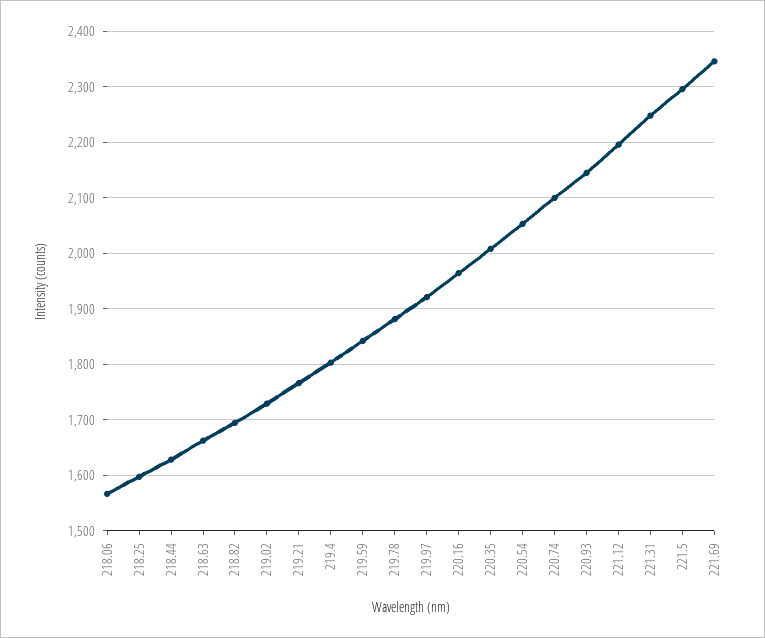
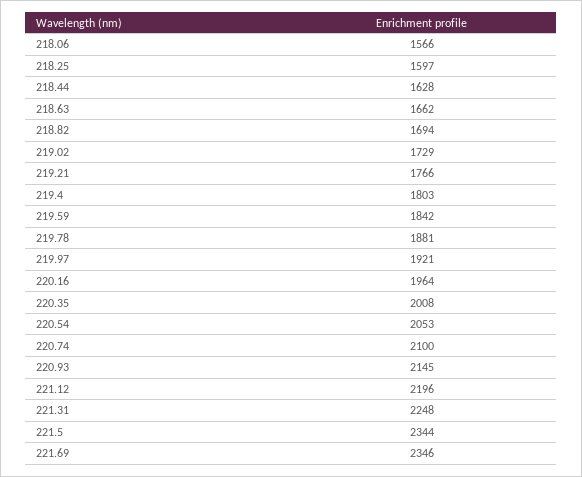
221.5: 2300 -> 2344

